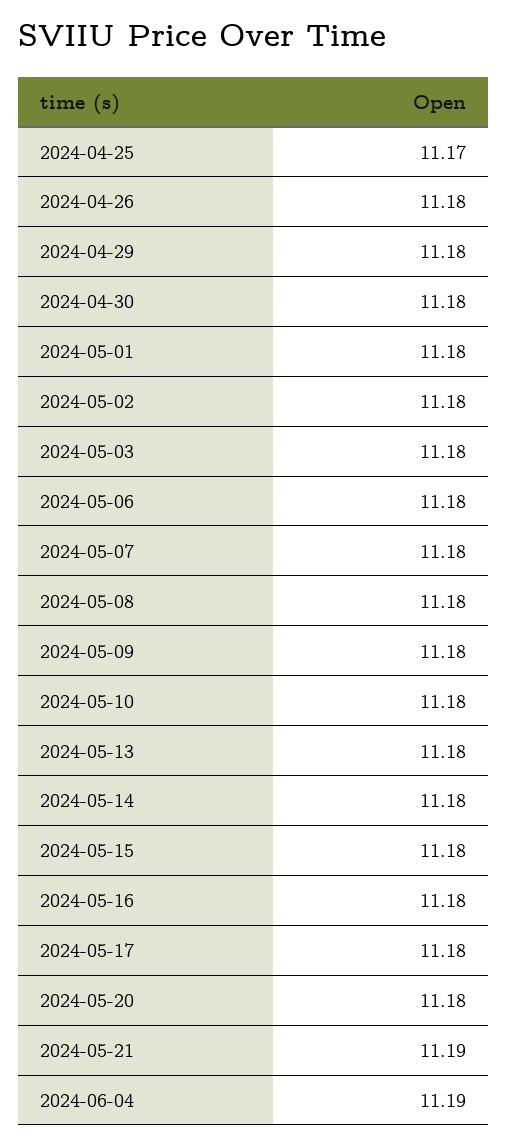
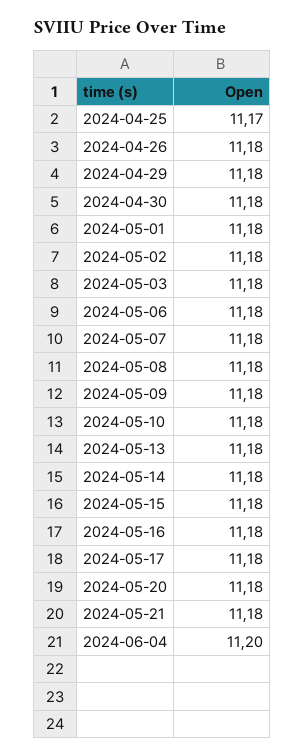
2024-05-21: 11.19 -> 11.18
2024-06-04: 11.19 -> 11.2

